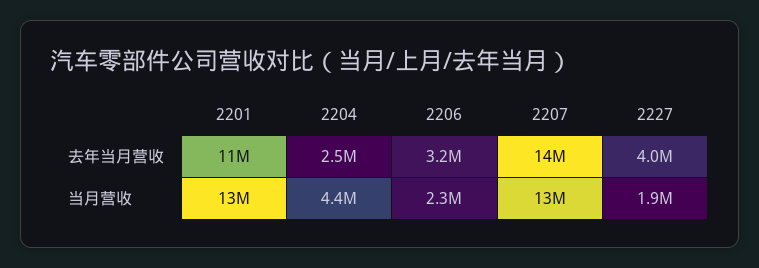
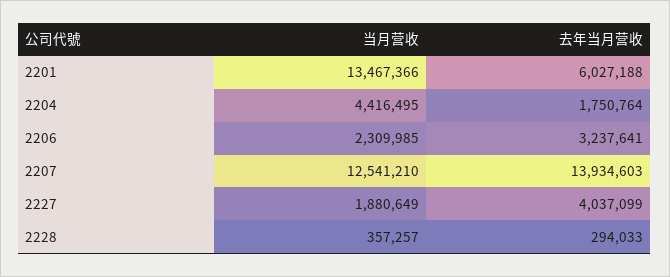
2201, 去年当月营收: 11000000 -> 6027188
2204, 去年当月营收: 2500000 -> 1750764
2228, 当月营收: none -> 357257
2228, 去年当月营收: none -> 294033

